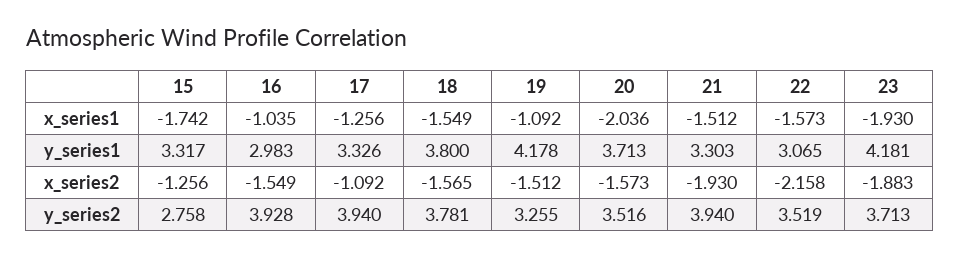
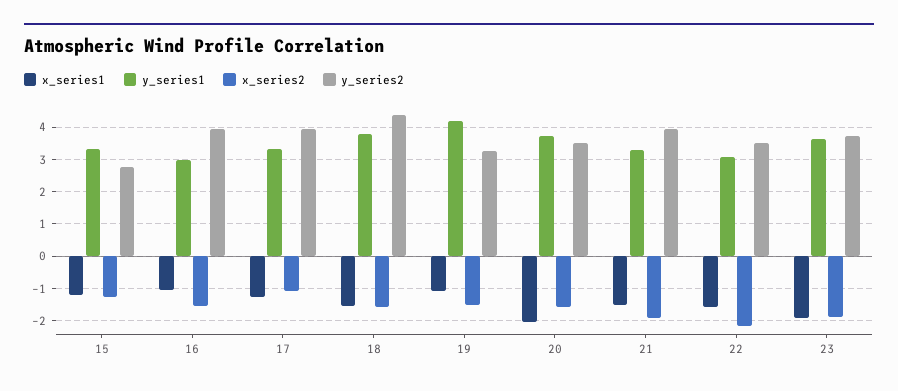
x_series1, 15: -1.742 -> -1.2
y_series1, 23: 4.181 -> 3.6
y_series2, 18: 3.781 -> 4.4

